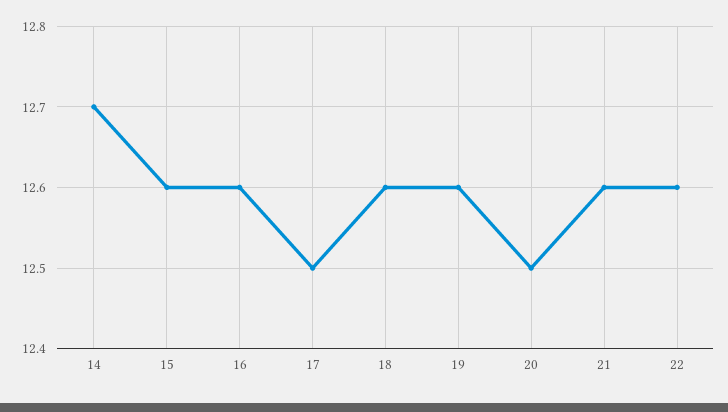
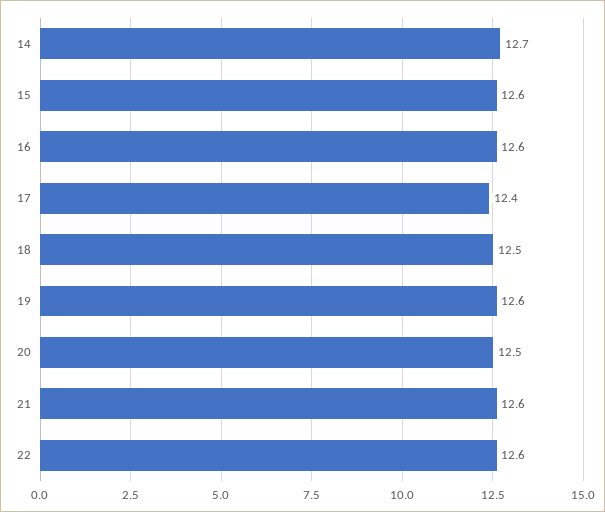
17: 12.5 -> 12.4
18: 12.6 -> 12.5

